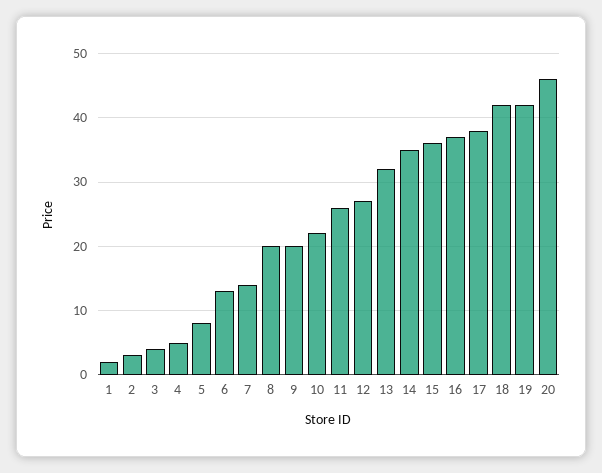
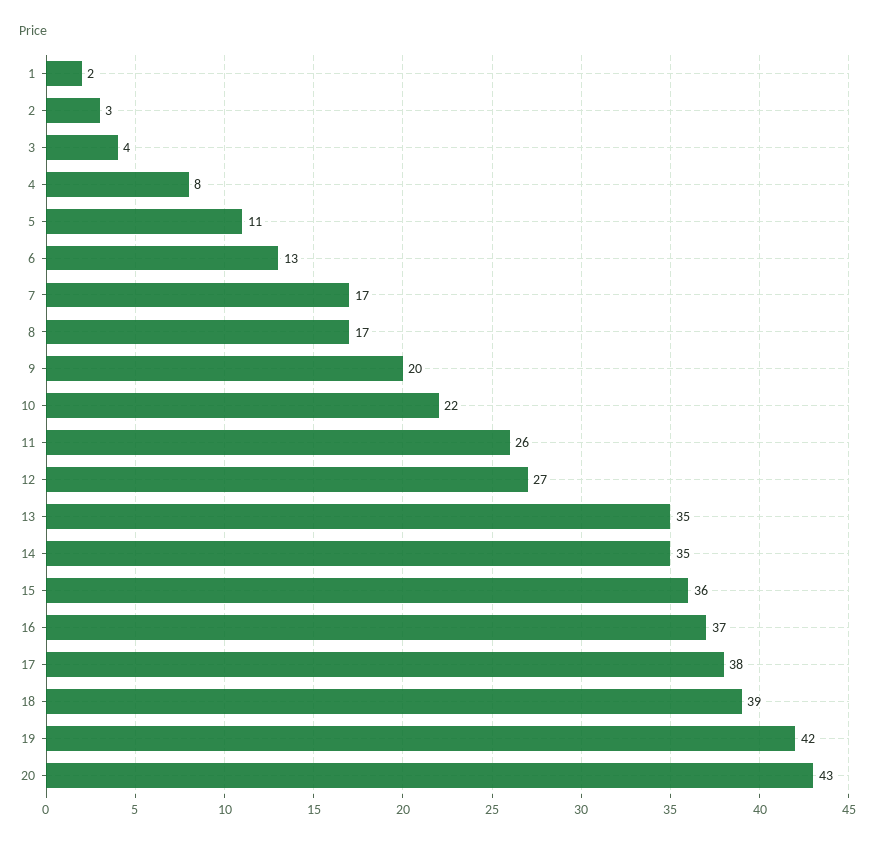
4: 5 -> 8
5: 8 -> 11
7: 14 -> 17
8: 20 -> 17
13: 32 -> 35
18: 42 -> 39
20: 46 -> 43

